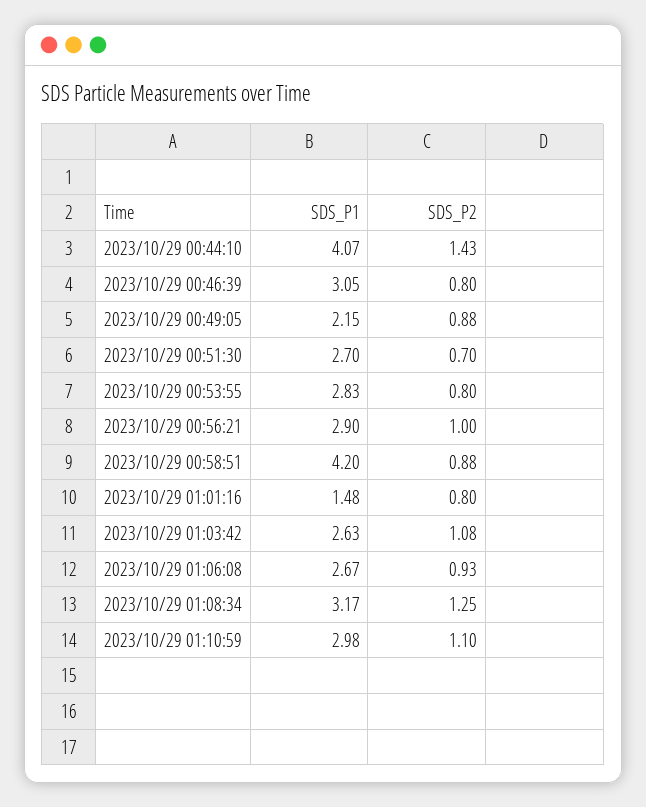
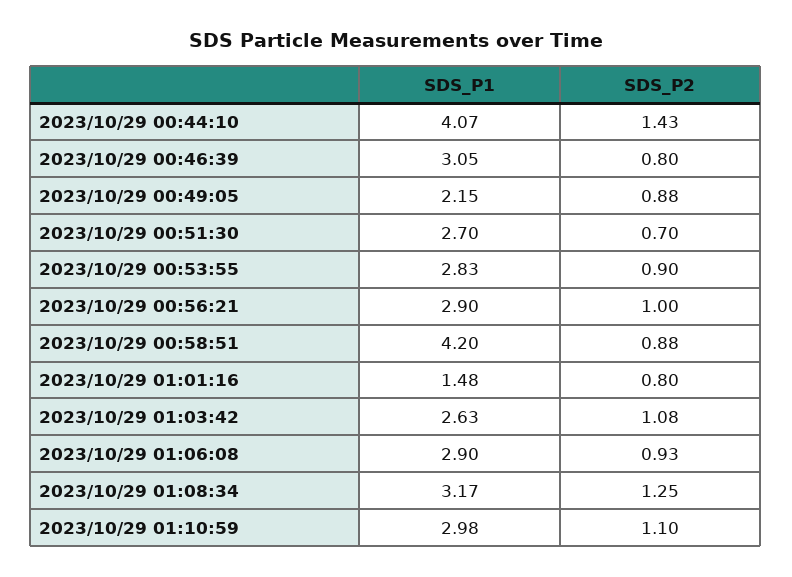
SDS_P2, 2023/10/29 00:53:55: 0.8 -> 0.9
SDS_P1, 2023/10/29 01:06:08: 2.67 -> 2.9

